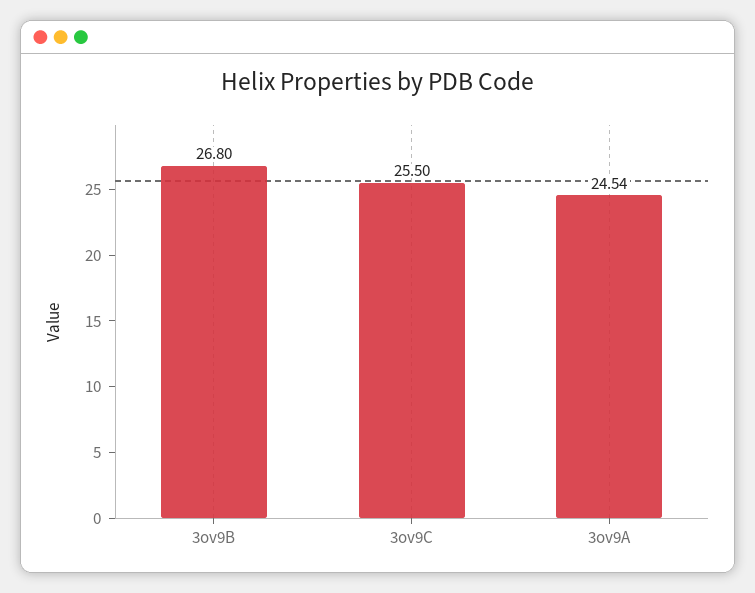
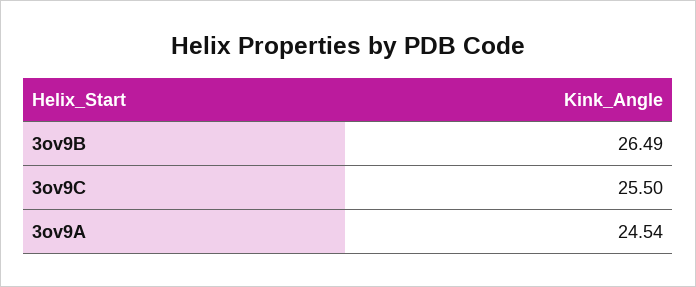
3ov9B: 26.8 -> 26.49

